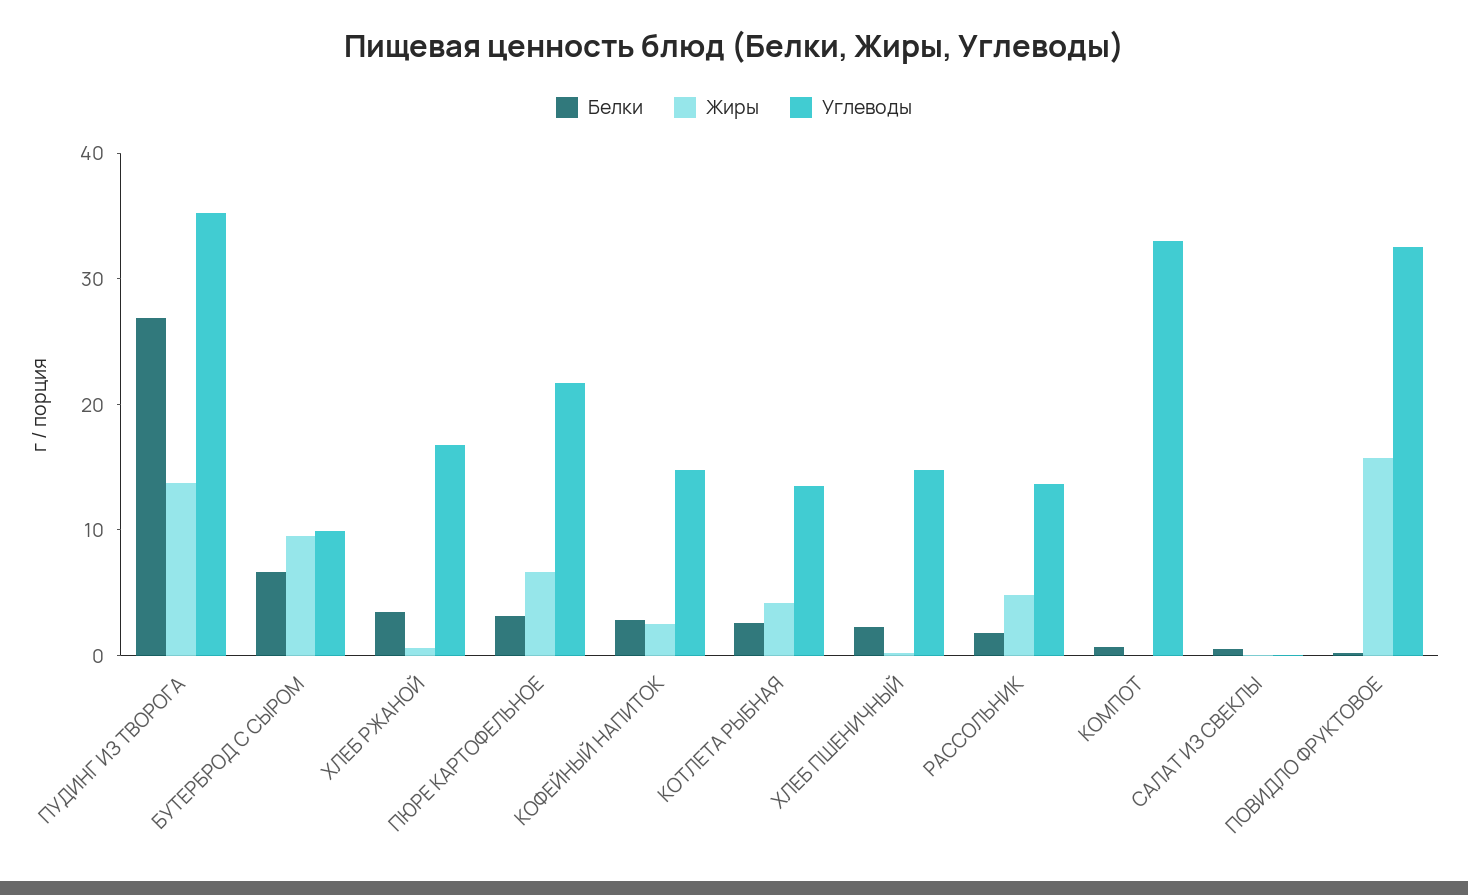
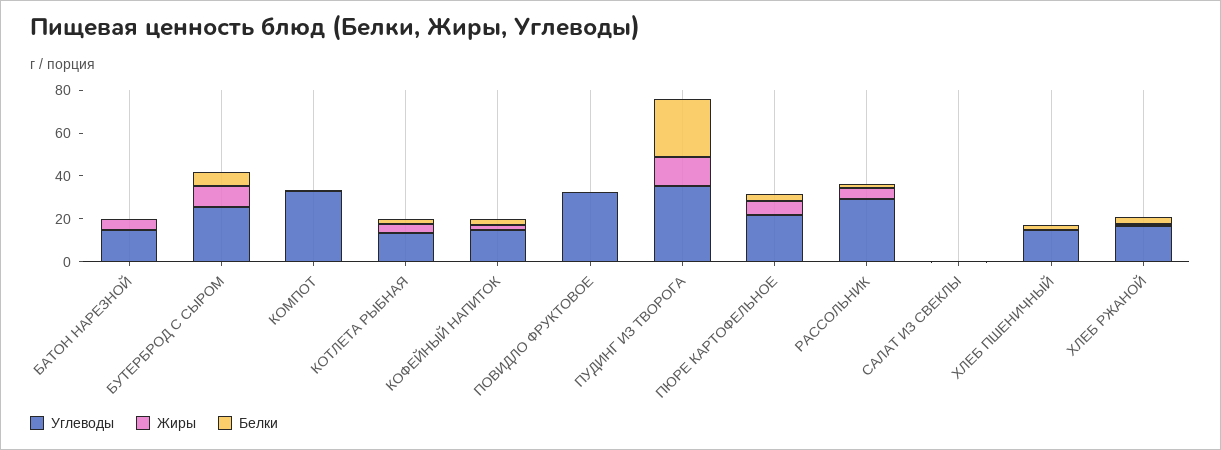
Углеводы, БУТЕРБРОД С СЫРОМ: 10 -> 25
Углеводы, РАССОЛЬНИК: 14 -> 30
Жиры, ПОВИДЛО ФРУКТОВОЕ: 16 -> 0
Углеводы, БАТОН НАРЕЗНОЙ: none -> 15
Жиры, БАТОН НАРЕЗНОЙ: none -> 5
Белки, БАТОН НАРЕЗНОЙ: none -> 0

